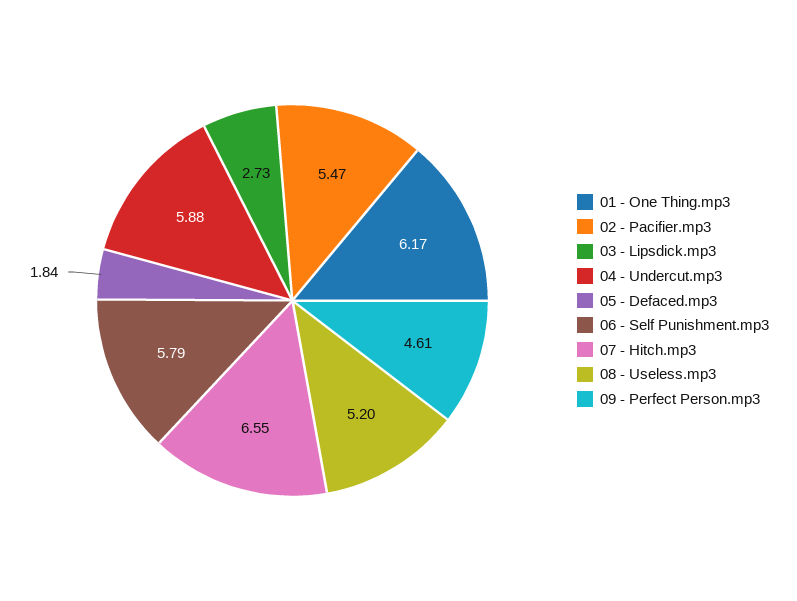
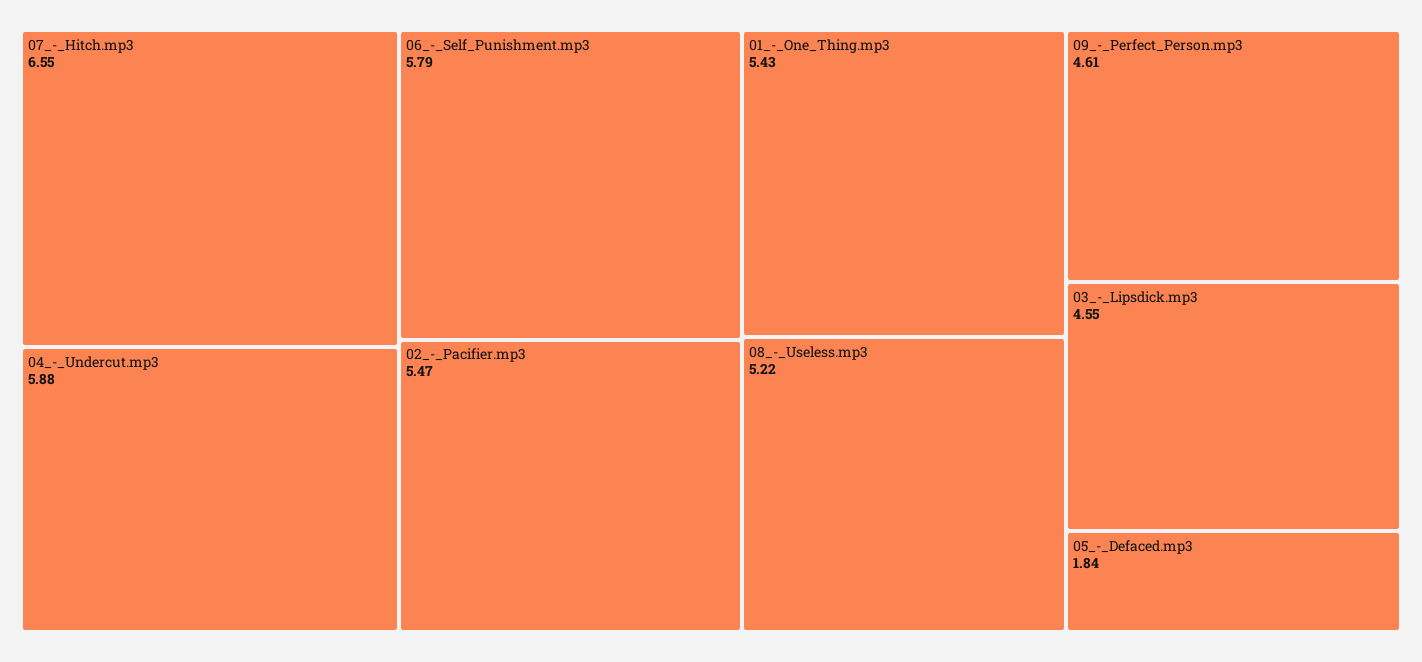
01 - One Thing.mp3: 6.17 -> 5.43
03 - Lipsdick.mp3: 2.73 -> 4.55
08 - Useless.mp3: 5.2 -> 5.22

